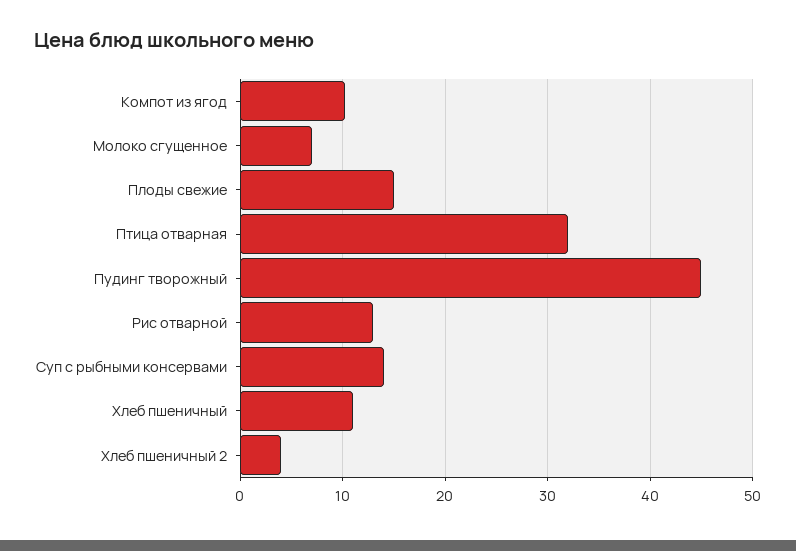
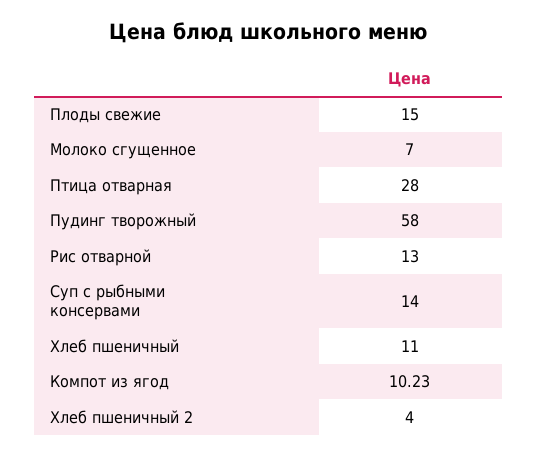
Птица отварная: 32 -> 28
Пудинг творожный: 45 -> 58

